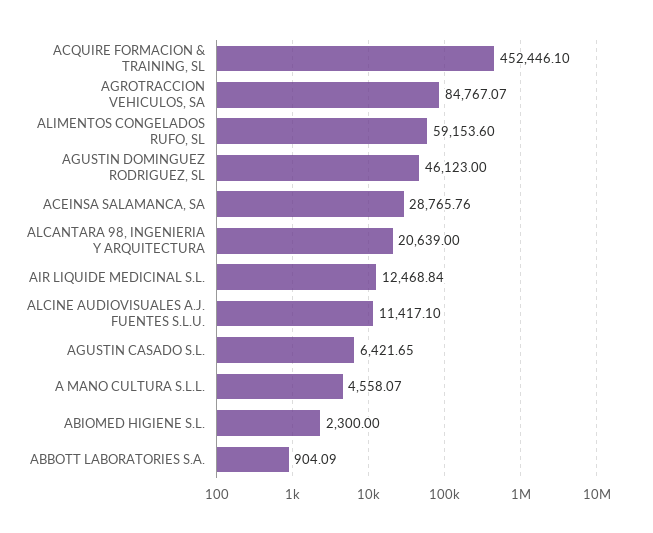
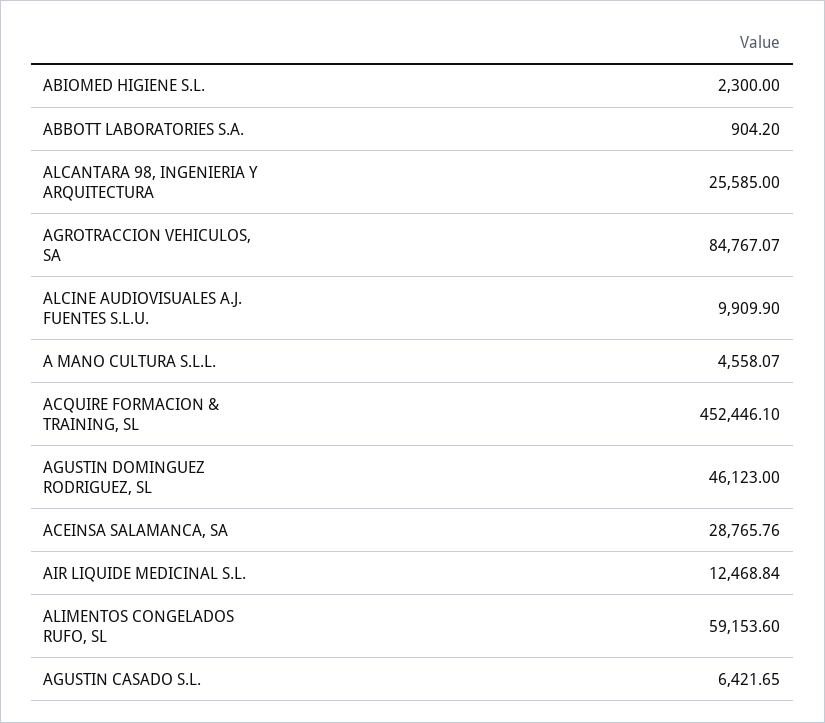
ALCANTARA 98, INGENIERIA Y ARQUITECTURA: 20639 -> 25585
ALCINE AUDIOVISUALES A.J. FUENTES S.L.U.: 11417.1 -> 9909.9
ABBOTT LABORATORIES S.A.: 904.09 -> 904.2

